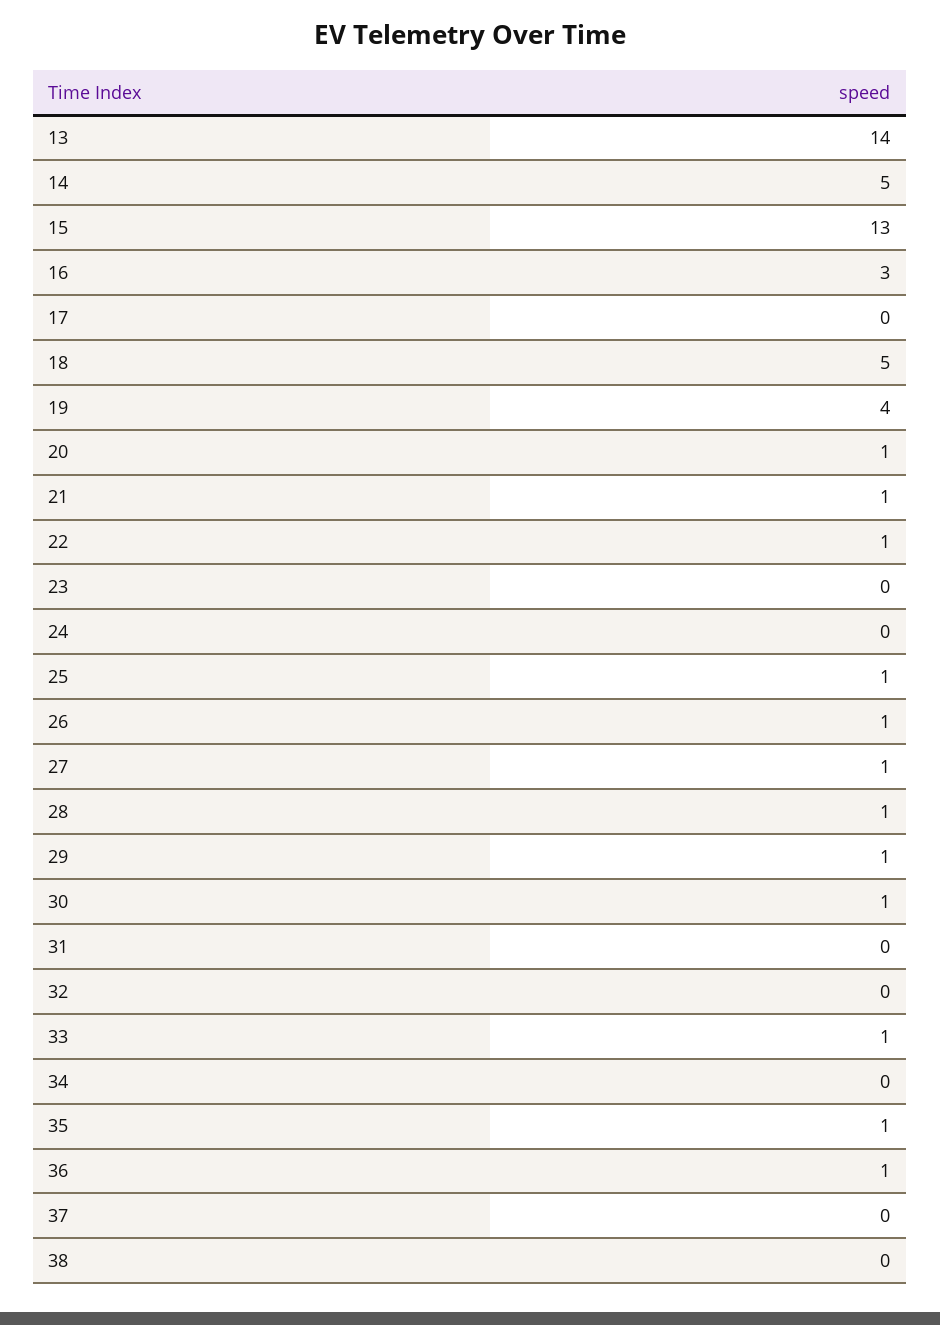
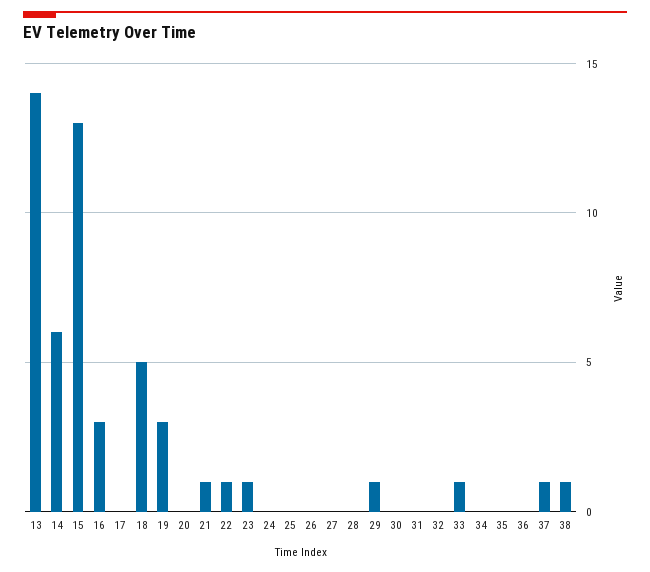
14: 5 -> 6
19: 4 -> 3
20: 1 -> 0
23: 0 -> 1
25: 1 -> 0
26: 1 -> 0
27: 1 -> 0
28: 1 -> 0
30: 1 -> 0
35: 1 -> 0
36: 1 -> 0
37: 0 -> 1
38: 0 -> 1

